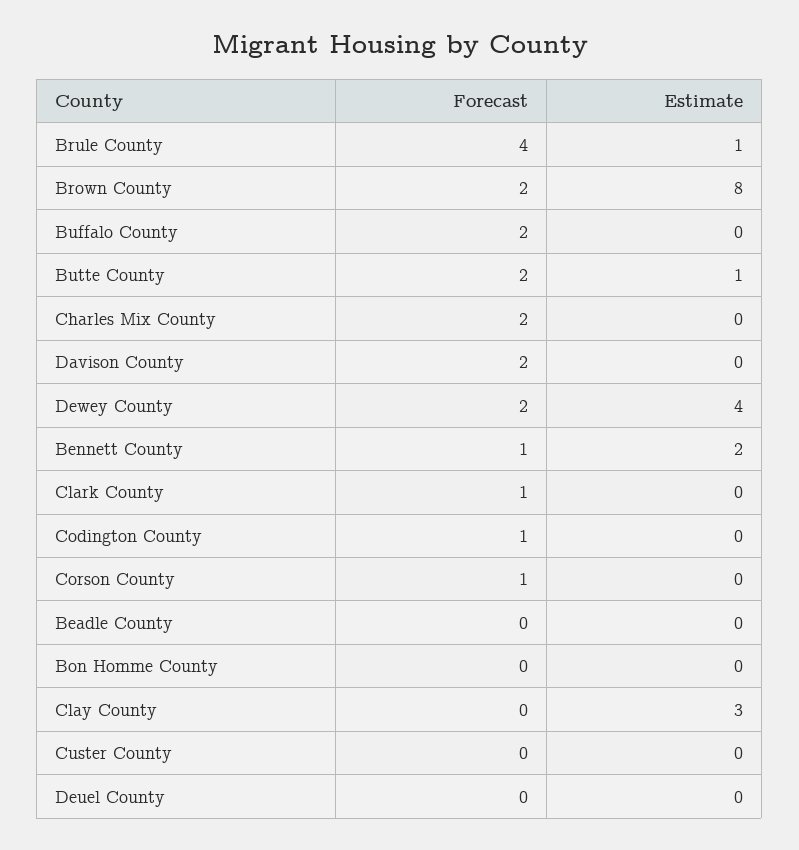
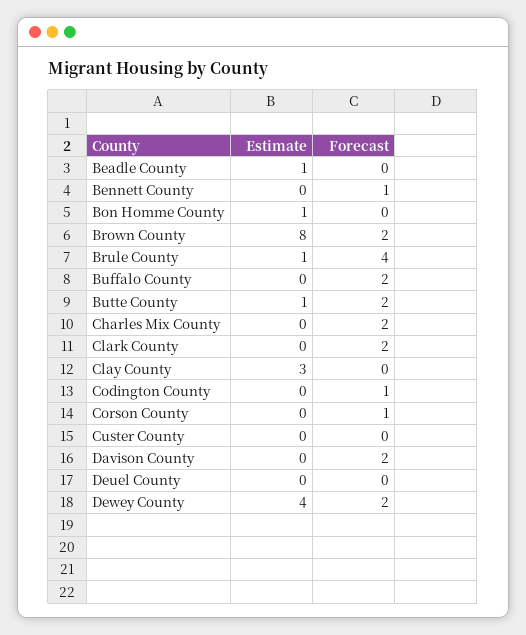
Estimate, Bennett County: 2 -> 0
Forecast, Clark County: 1 -> 2
Estimate, Beadle County: 0 -> 1
Estimate, Bon Homme County: 0 -> 1

